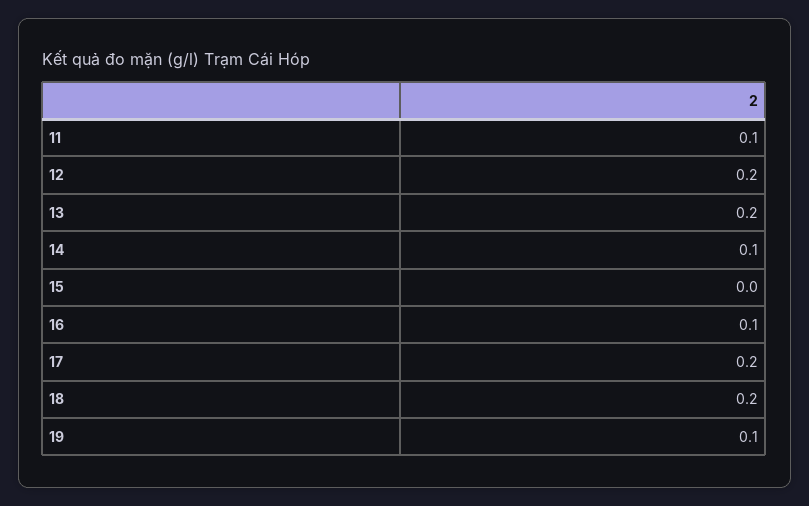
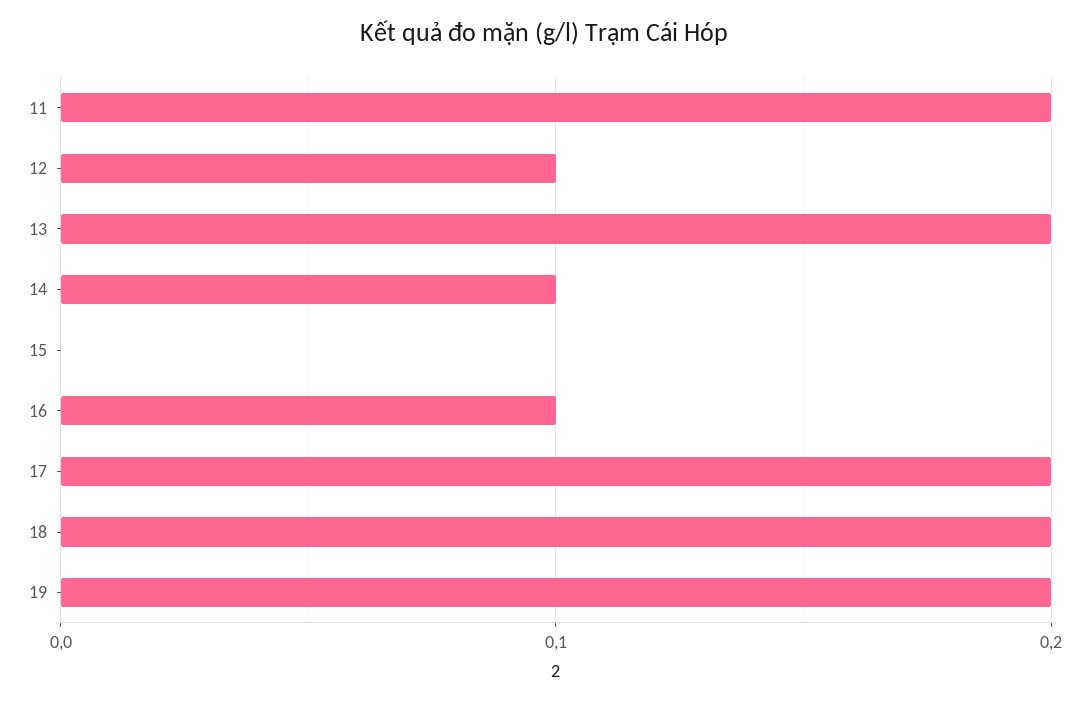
11: 0.1 -> 0.2
12: 0.2 -> 0.1
19: 0.1 -> 0.2

